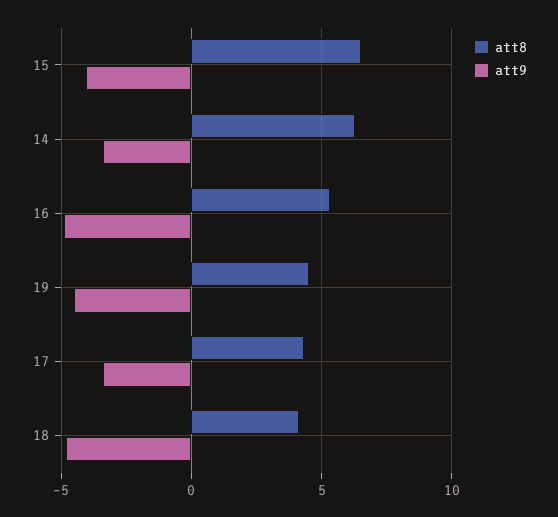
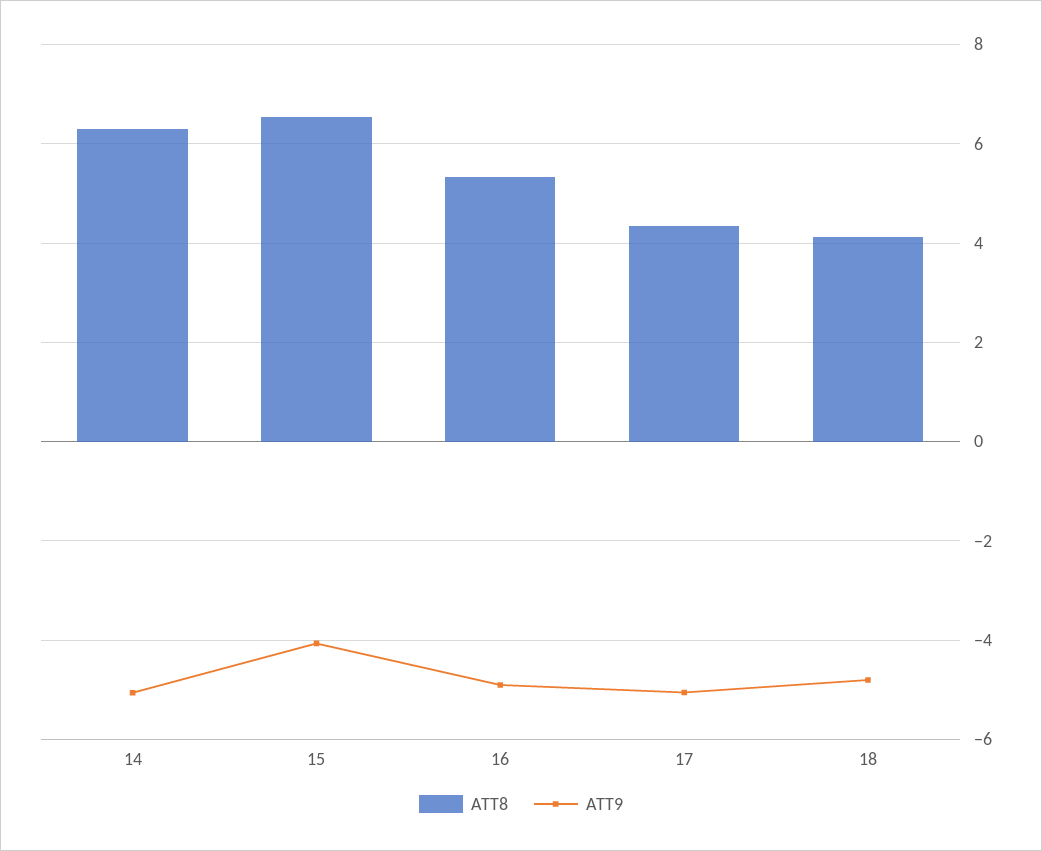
att9, 14: -3.5 -> -5
att8, 19: 4.5 -> none
att9, 19: -4.5 -> none
att9, 17: -3.5 -> -5

